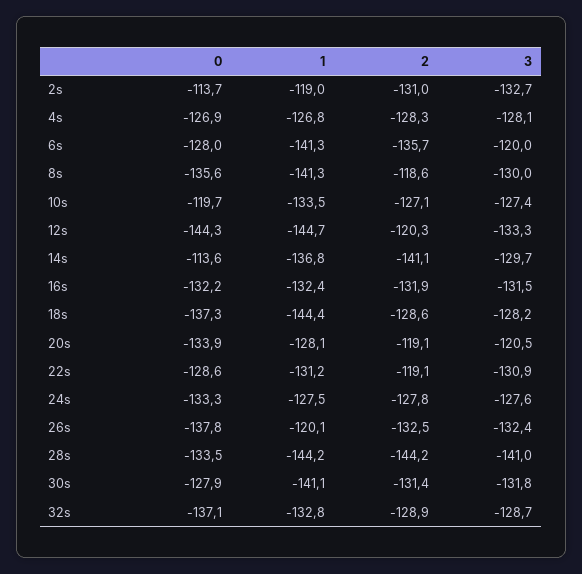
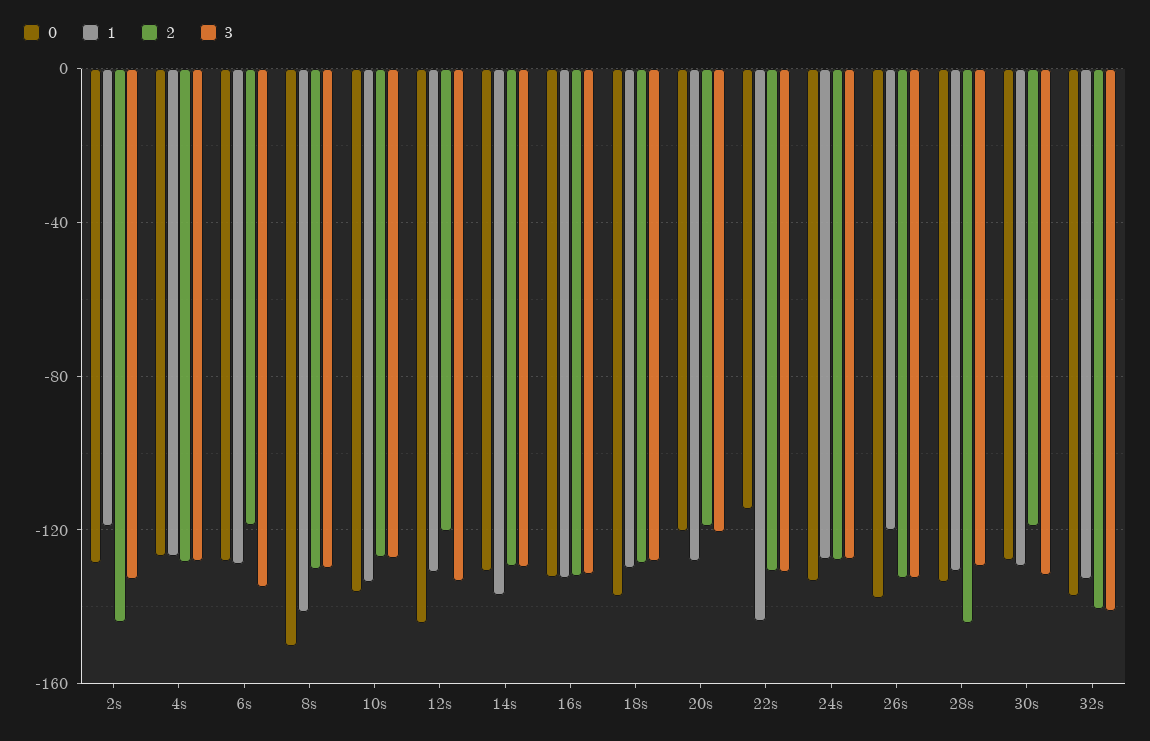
0, 2s: -113.7 -> -130
2, 2s: -131 -> -145
1, 6s: -141.3 -> -130
2, 6s: -135.7 -> -120
3, 6s: -120 -> -135
0, 8s: -135.6 -> -150
2, 8s: -118.6 -> -130
0, 10s: -119.7 -> -135
1, 12s: -144.7 -> -130
0, 14s: -113.6 -> -130
2, 14s: -141.1 -> -130
1, 18s: -144.4 -> -130
0, 20s: -133.9 -> -120
0, 22s: -128.6 -> -115
1, 22s: -131.2 -> -145
2, 22s: -119.1 -> -130
1, 28s: -144.2 -> -130
3, 28s: -141 -> -130
1, 30s: -141.1 -> -130
2, 30s: -131.4 -> -120
2, 32s: -128.9 -> -140
3, 32s: -128.7 -> -140

